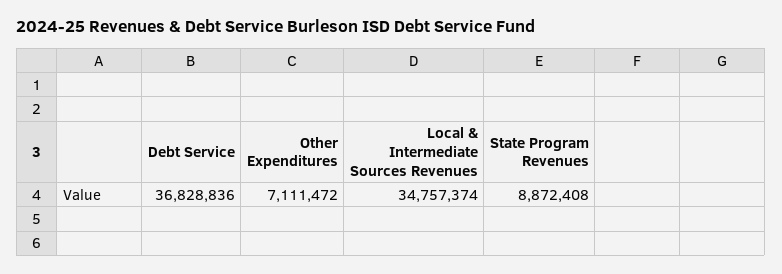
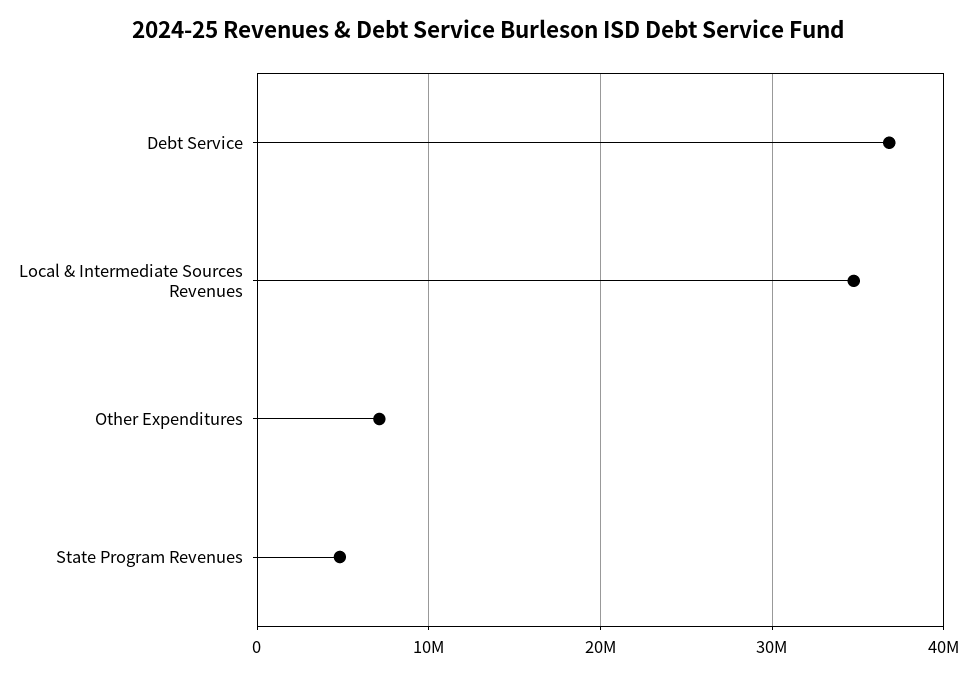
State Program Revenues: 8872408 -> 5000000

